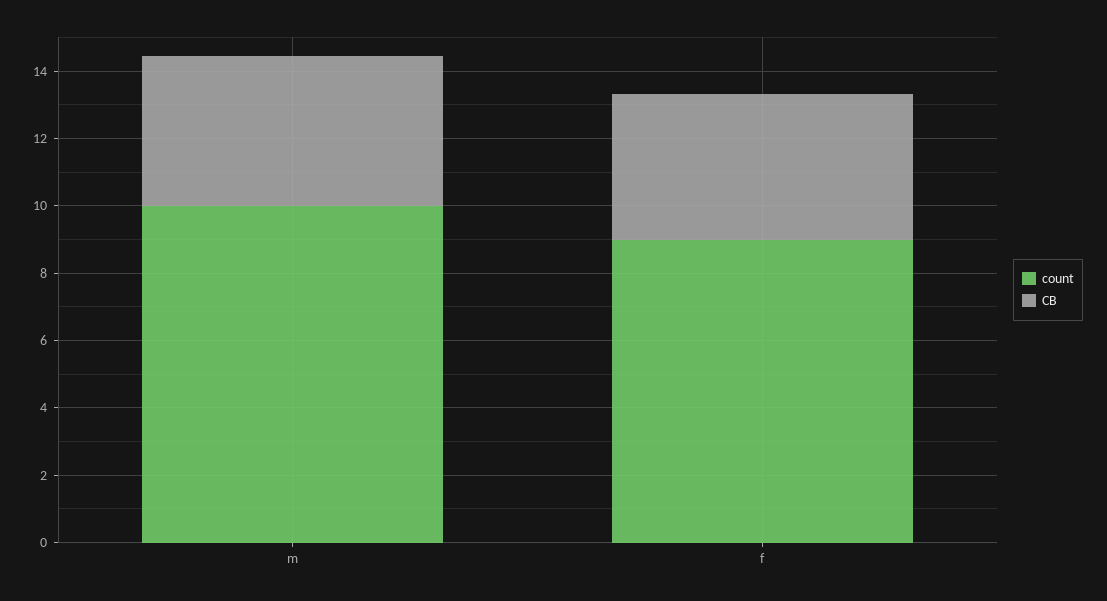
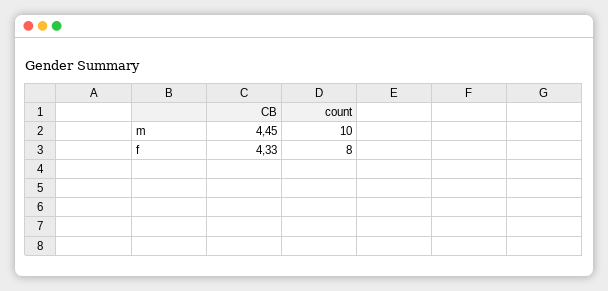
count, f: 9 -> 8

